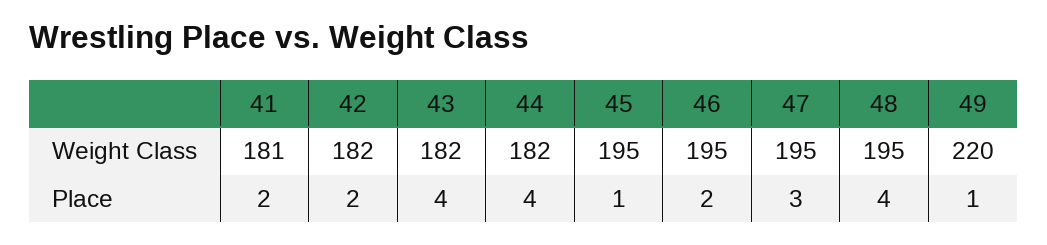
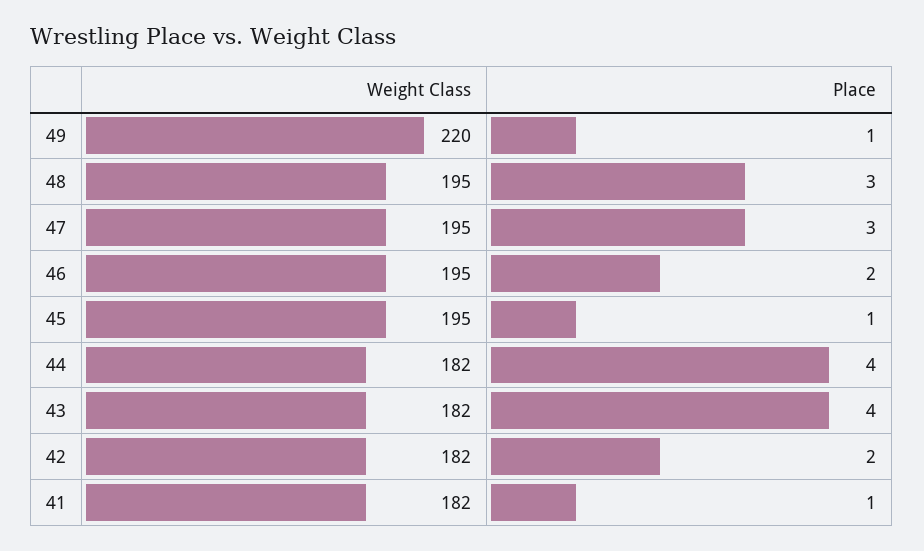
41, Weight Class: 181 -> 182
41, Place: 2 -> 1
48, Place: 4 -> 3

